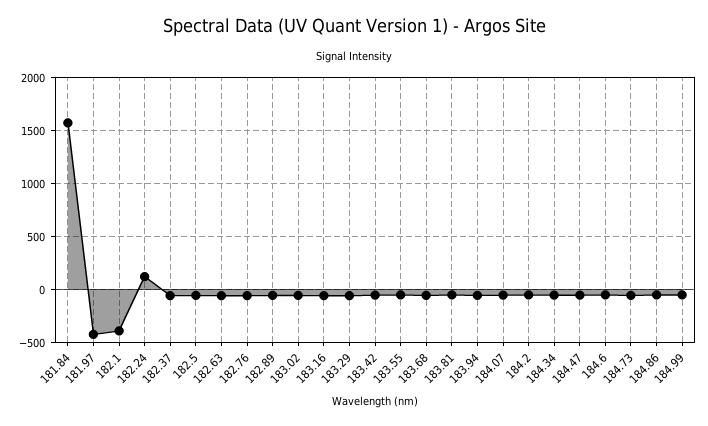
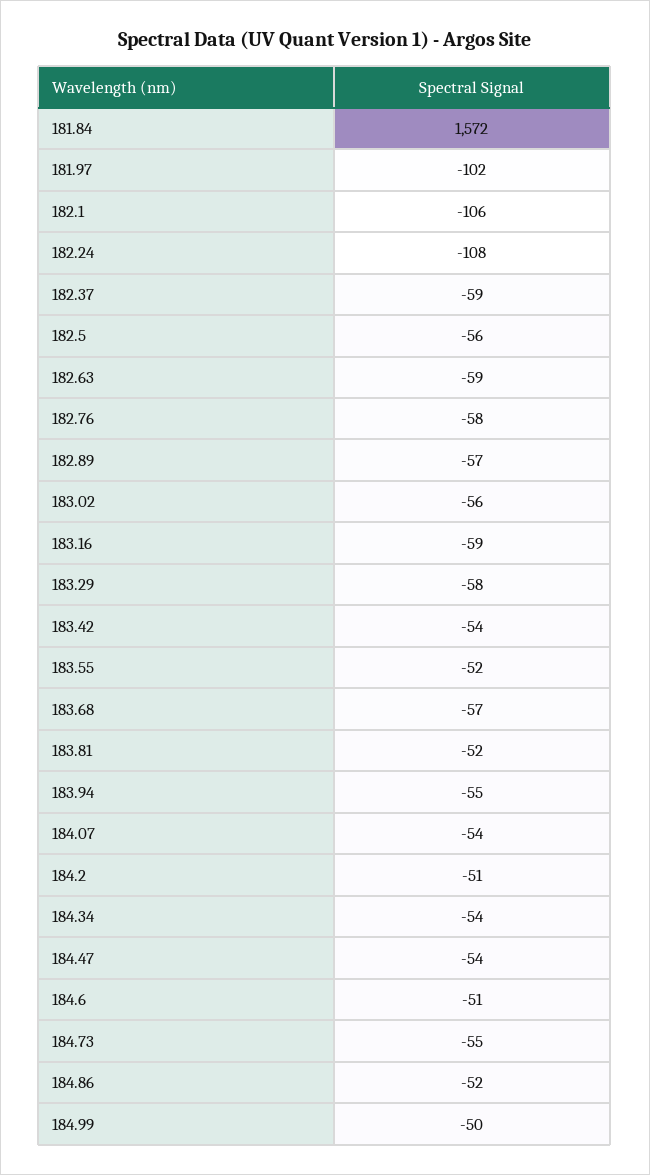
181.97: -400 -> -102
182.1: -400 -> -106
182.24: 100 -> -108

